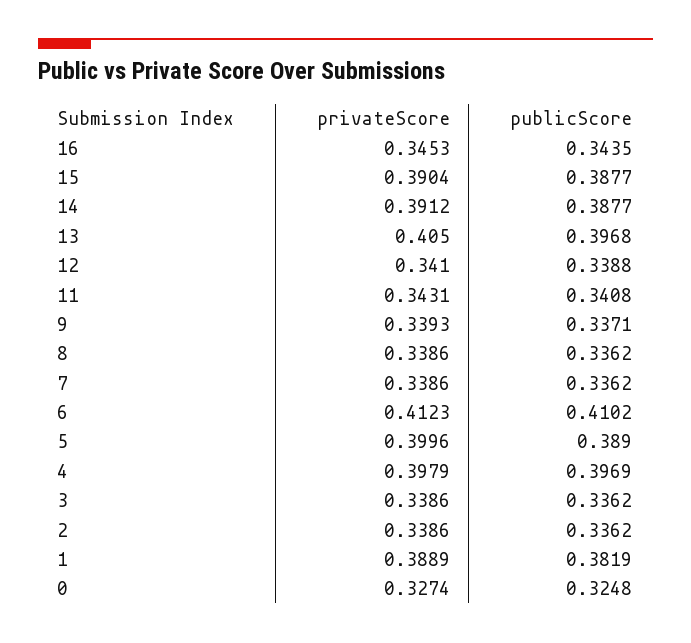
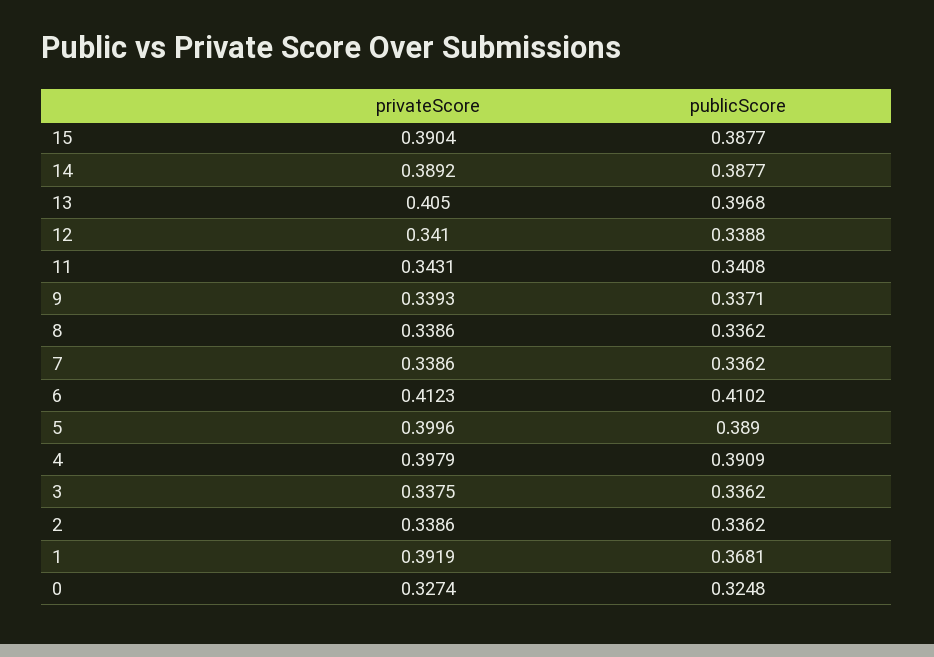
privateScore, 16: 0.3453 -> none
publicScore, 16: 0.3435 -> none
privateScore, 14: 0.3912 -> 0.3892
publicScore, 4: 0.3969 -> 0.3909
privateScore, 3: 0.3386 -> 0.3375
privateScore, 1: 0.3889 -> 0.3919
publicScore, 1: 0.3819 -> 0.3681

